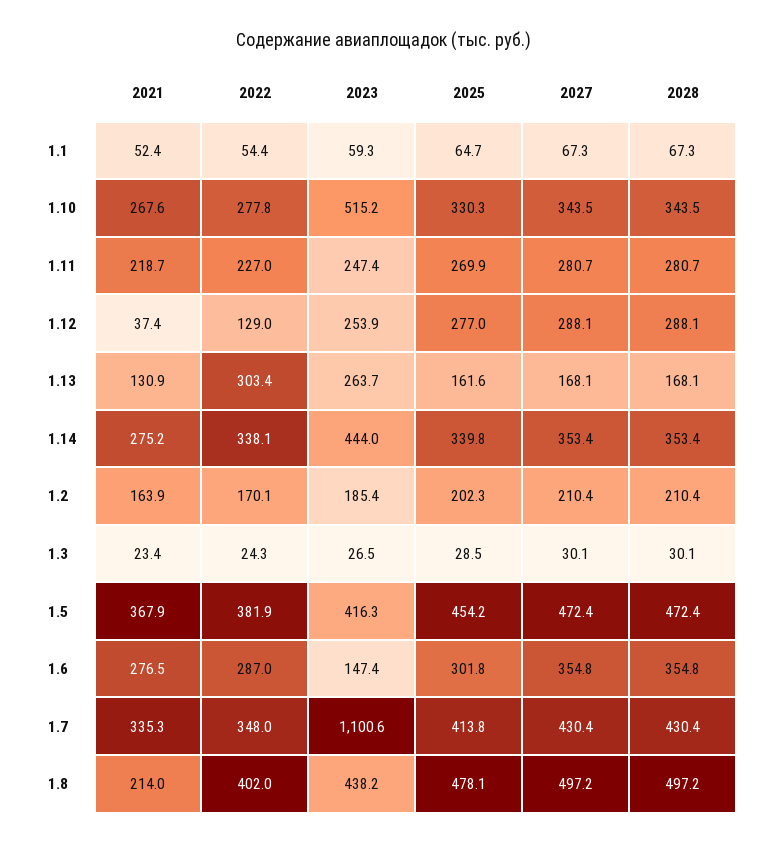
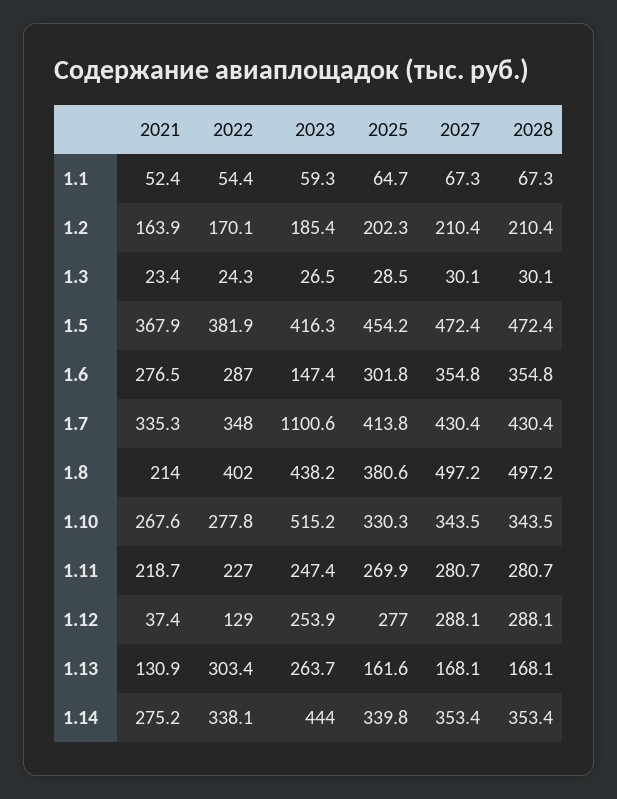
2025, 1.8: 478.1 -> 380.6

